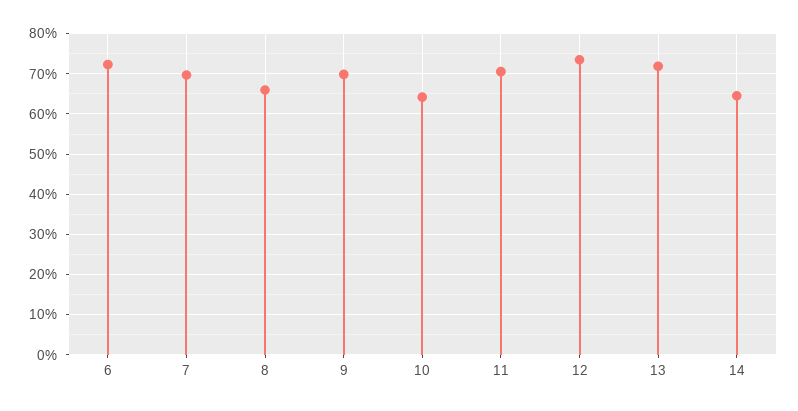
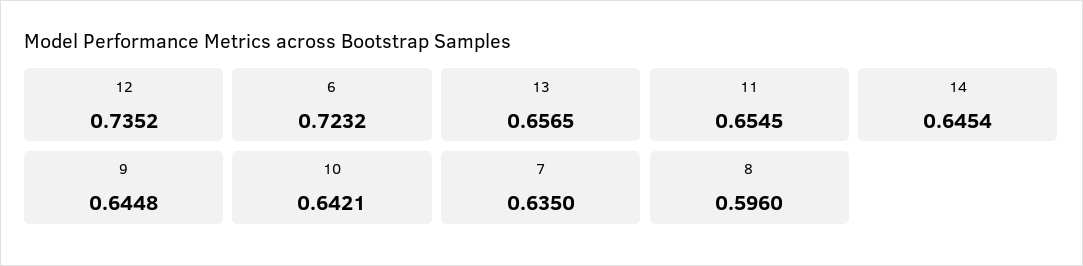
7: 0.7 -> 0.635
8: 0.66 -> 0.596
9: 0.7 -> 0.6448
11: 0.7 -> 0.6545
13: 0.72 -> 0.6565

